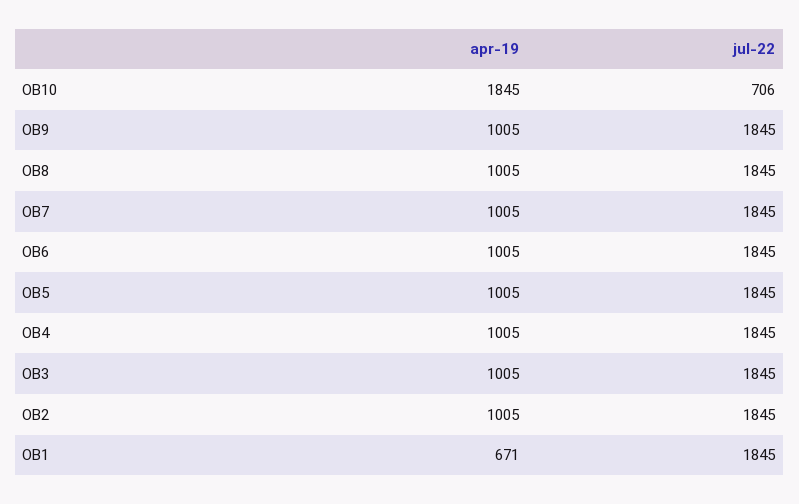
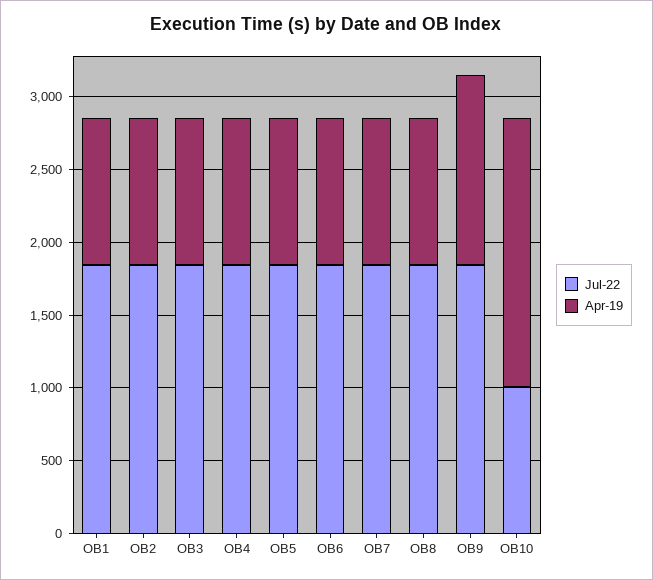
jul-22, OB10: 706 -> 1000
apr-19, OB9: 1005 -> 1300
apr-19, OB1: 671 -> 1000

